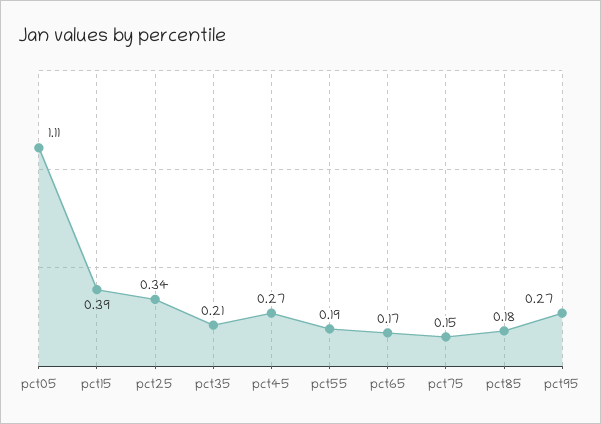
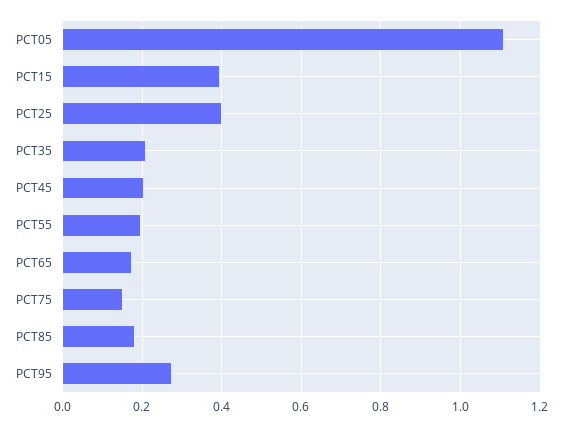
pct25: 0.34 -> 0.4
pct45: 0.27 -> 0.2

